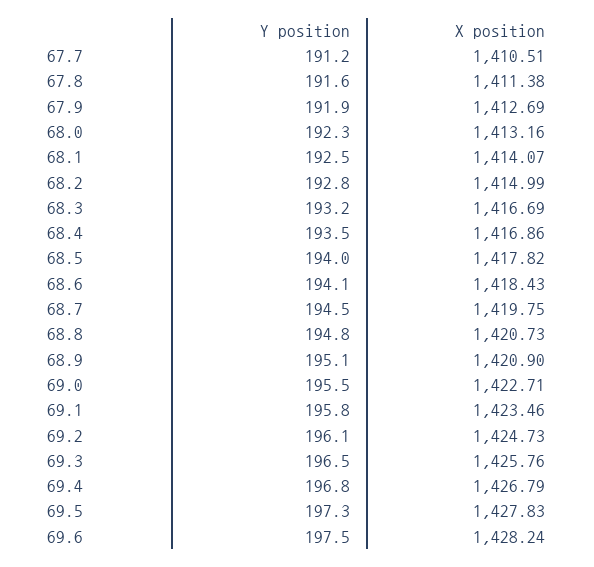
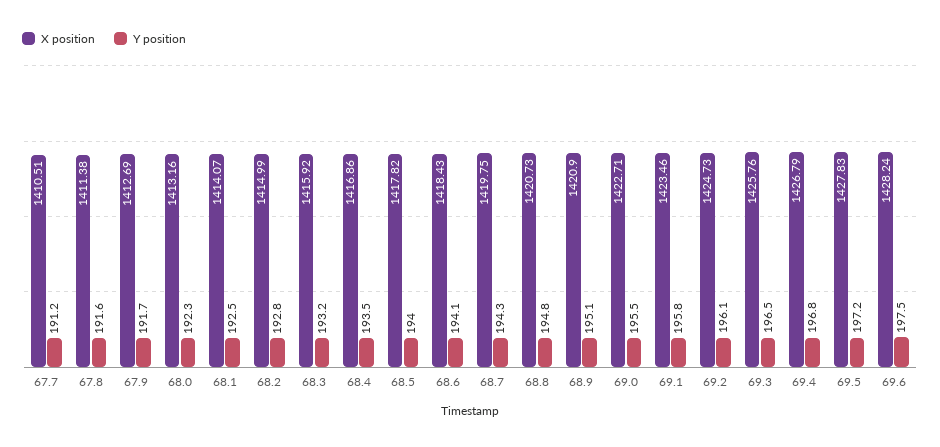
Y position, 67.9: 191.9 -> 191.7
X position, 68.3: 1416.69 -> 1415.92
Y position, 68.7: 194.5 -> 194.3
Y position, 69.5: 197.3 -> 197.2

